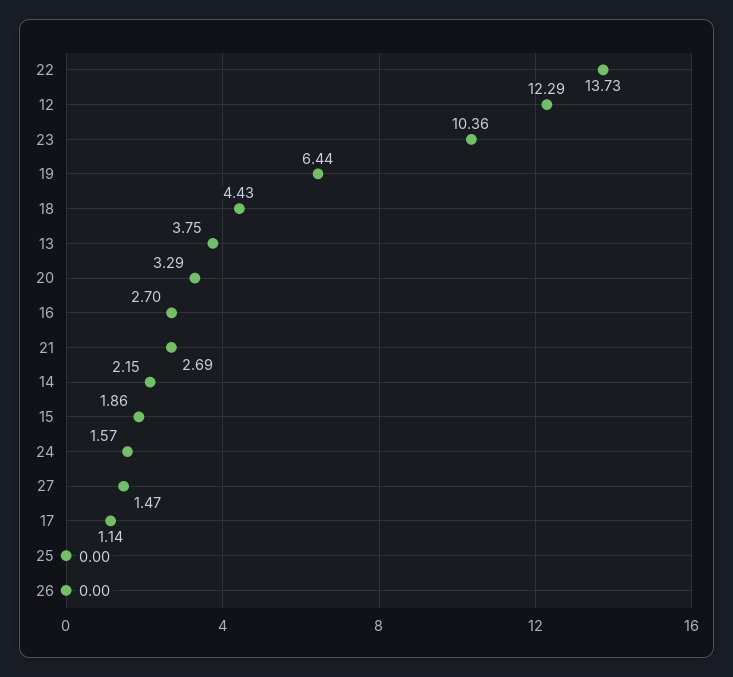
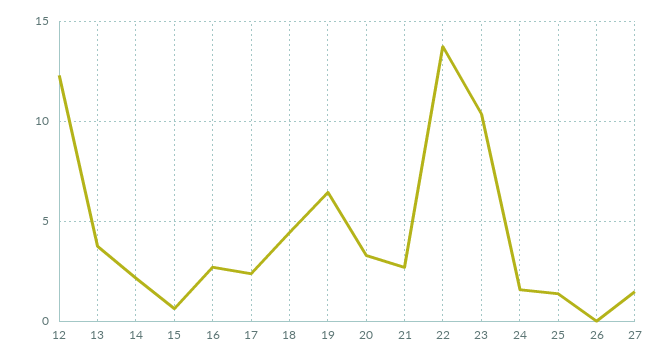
15: 1.86 -> 0.5
17: 1.14 -> 2.5
25: 0 -> 1.5

